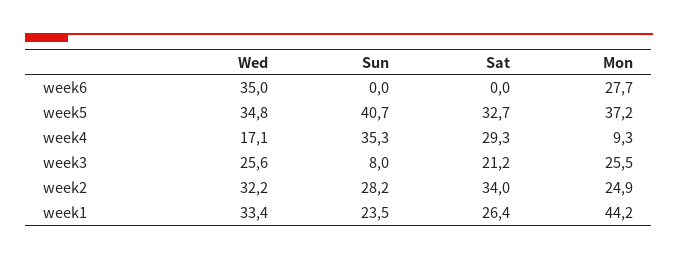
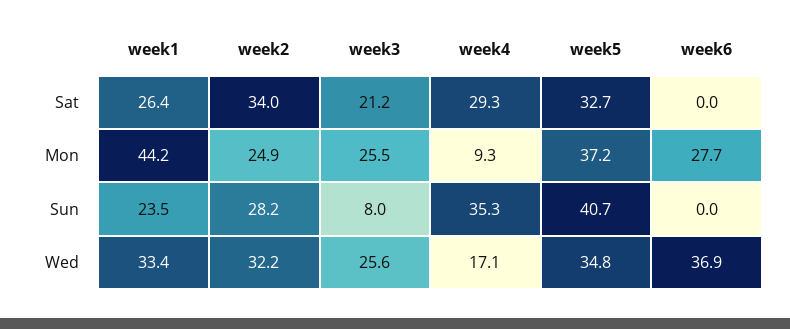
Wed, week6: 35 -> 36.9

